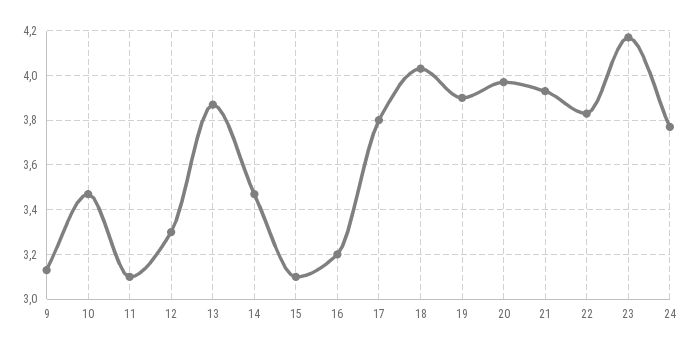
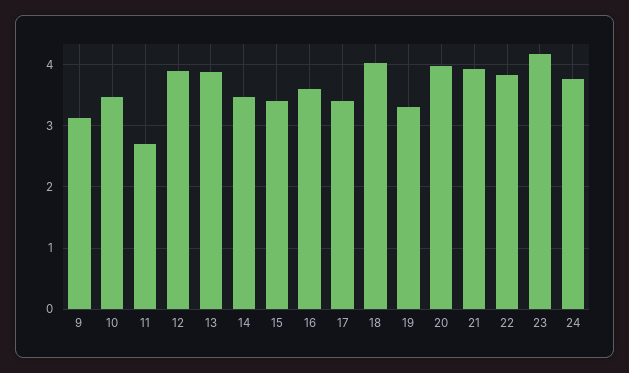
11: 3.1 -> 2.7
12: 3.3 -> 3.9
15: 3.1 -> 3.4
16: 3.2 -> 3.6
17: 3.8 -> 3.4
19: 3.9 -> 3.3

